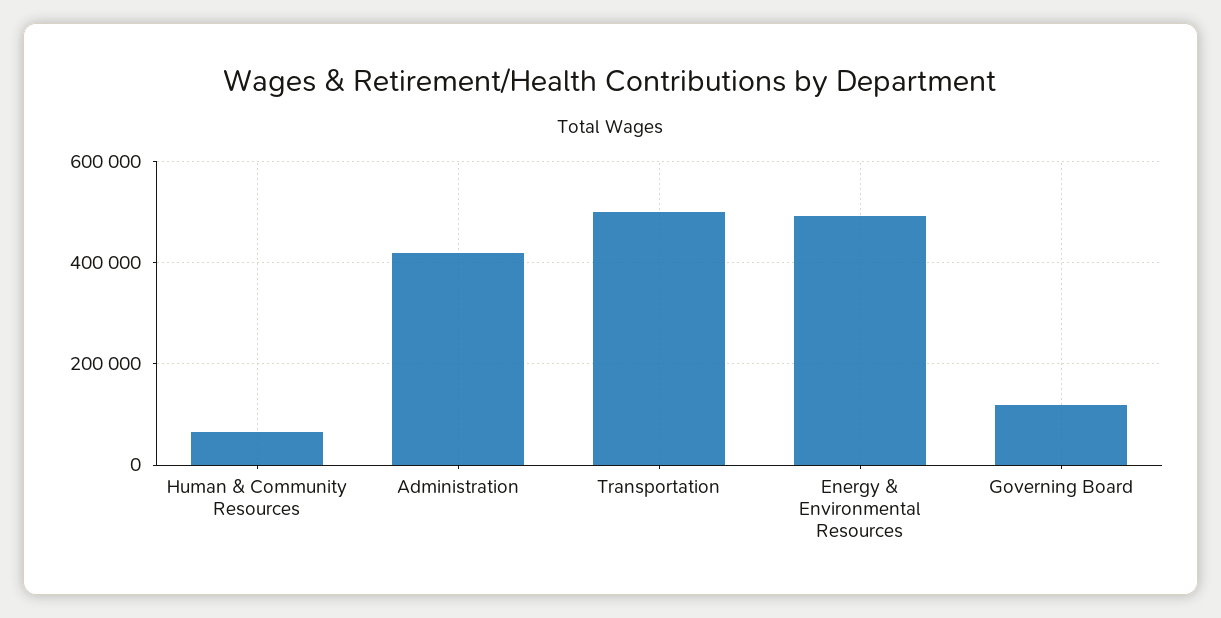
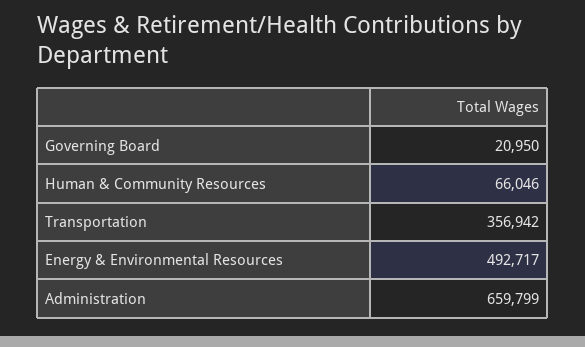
Administration: 420000 -> 659799
Transportation: 500000 -> 356942
Governing Board: 120000 -> 20950

